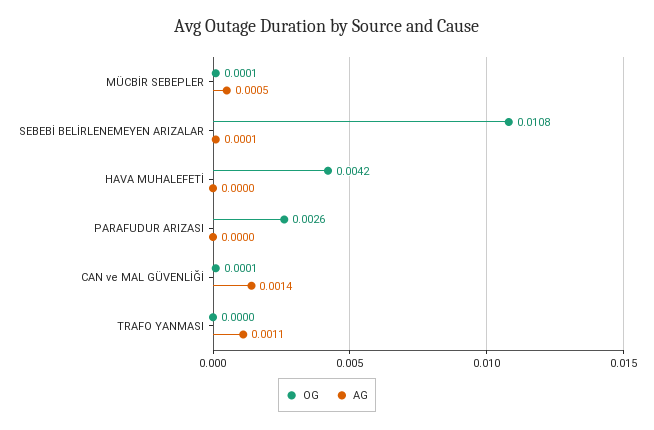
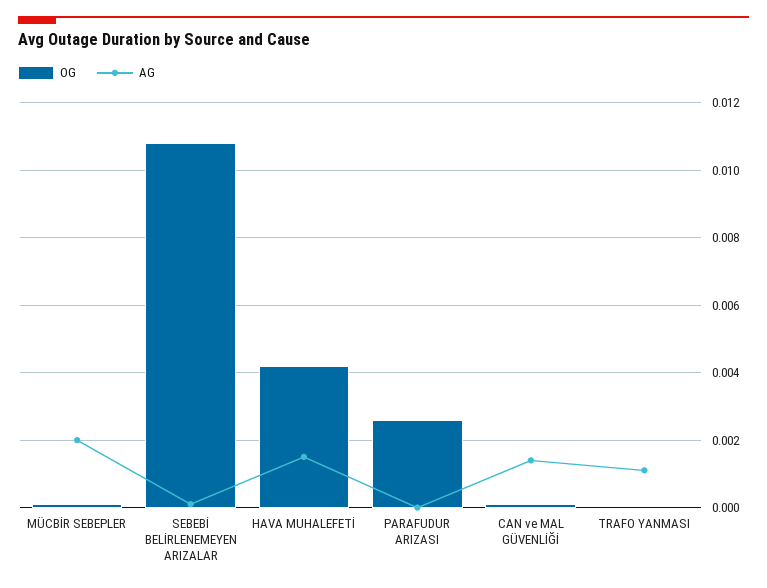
AG, MÜCBİR SEBEPLER: 0.0005 -> 0.002
AG, HAVA MUHALEFETİ: 0 -> 0.0015

